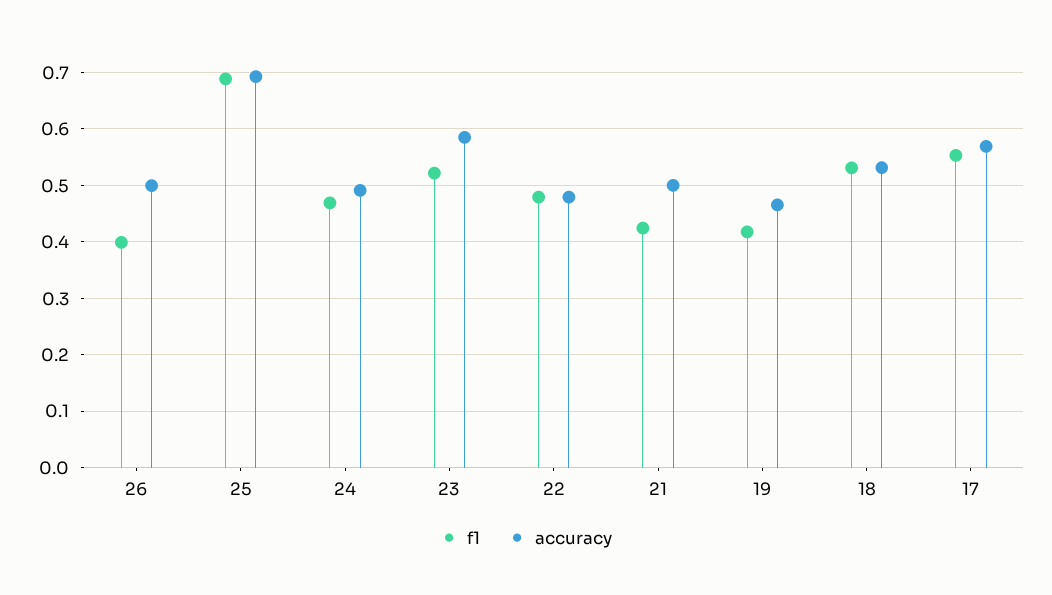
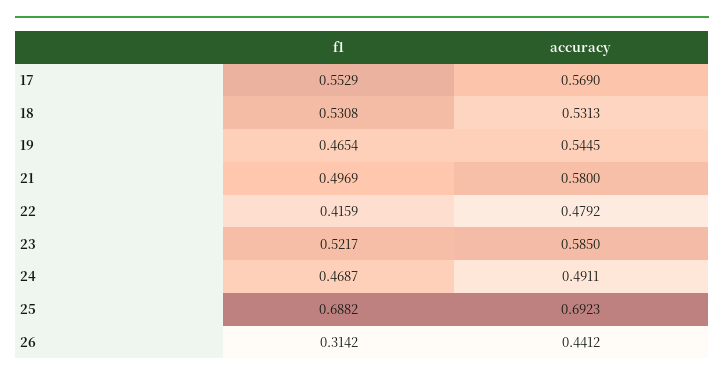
f1, 26: 0.4 -> 0.3142
accuracy, 26: 0.5 -> 0.4412
f1, 22: 0.48 -> 0.4159
f1, 21: 0.42 -> 0.4969
accuracy, 21: 0.5 -> 0.58
f1, 19: 0.42 -> 0.4654
accuracy, 19: 0.46 -> 0.5445

